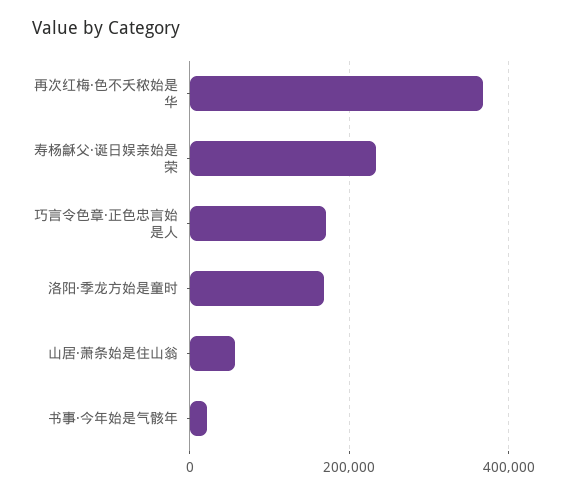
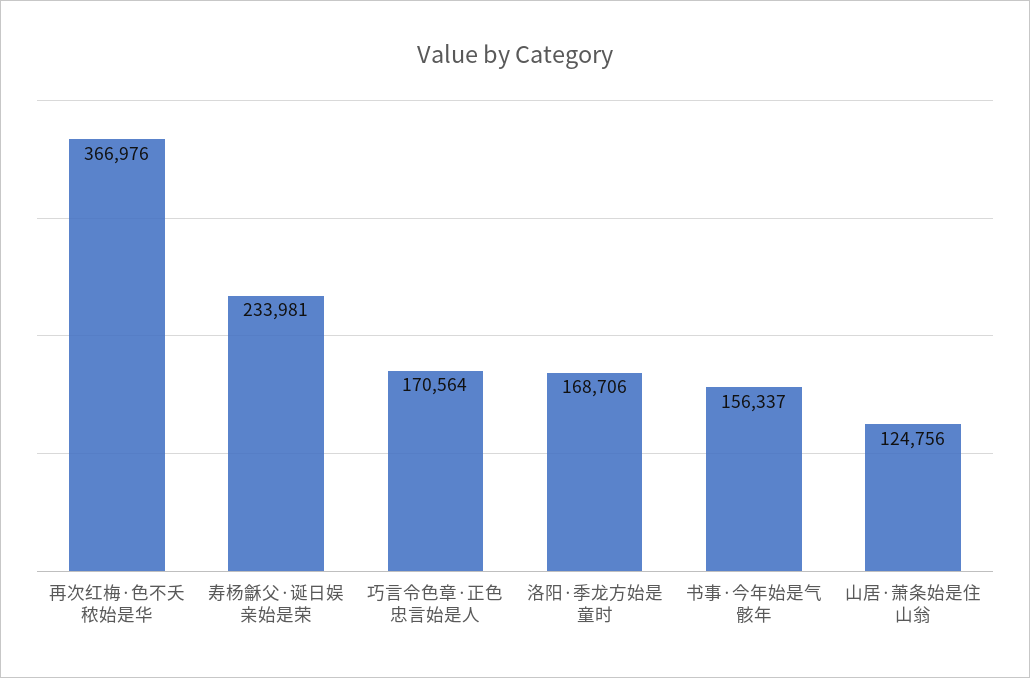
山居·萧条始是住山翁: 60000 -> 124756
书事·今年始是气骸年: 20000 -> 156337

